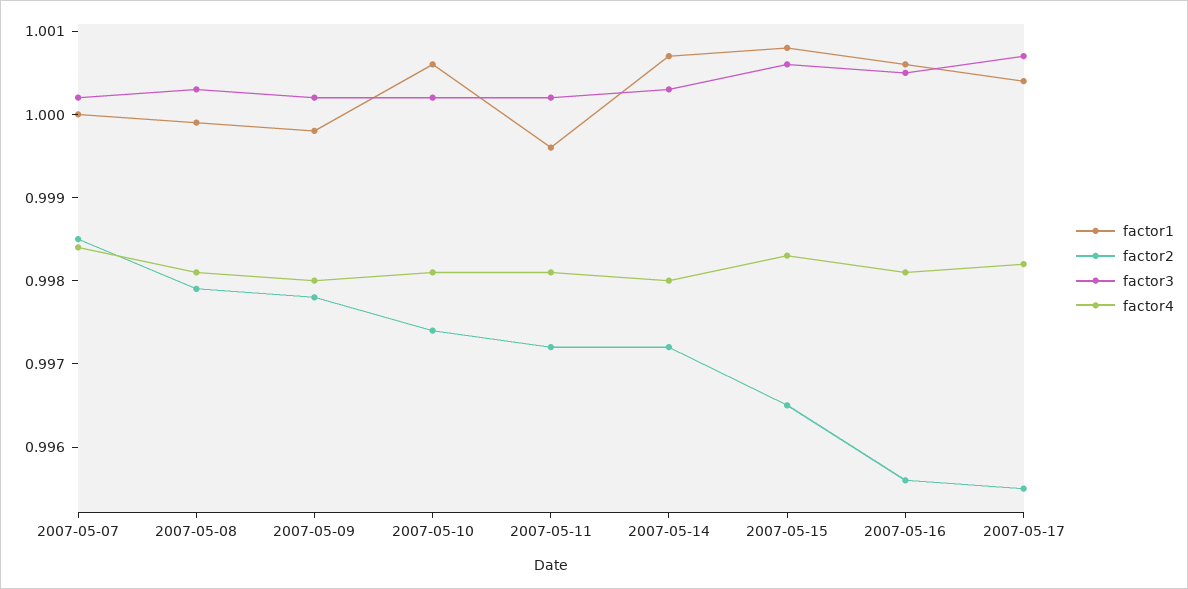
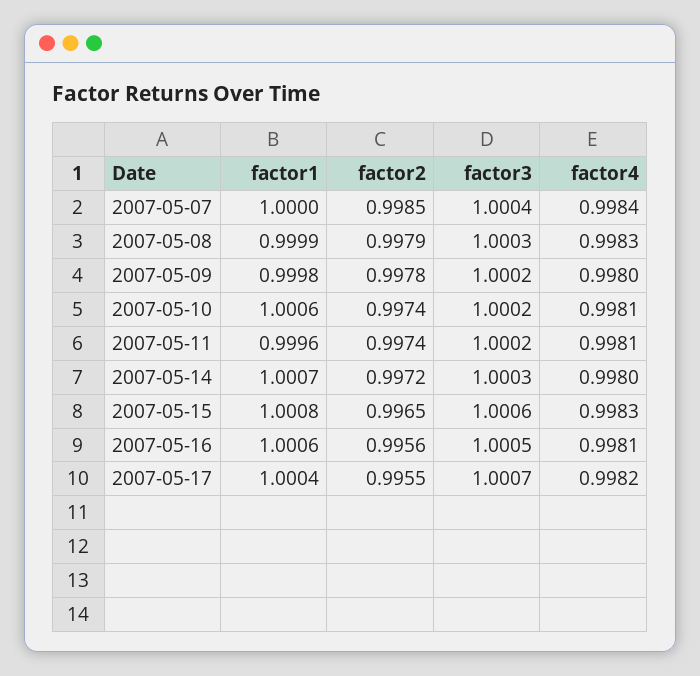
factor3, 2007-05-07: 1.0002 -> 1.0004
factor4, 2007-05-08: 0.9981 -> 0.9983
factor2, 2007-05-11: 0.9972 -> 0.9974

